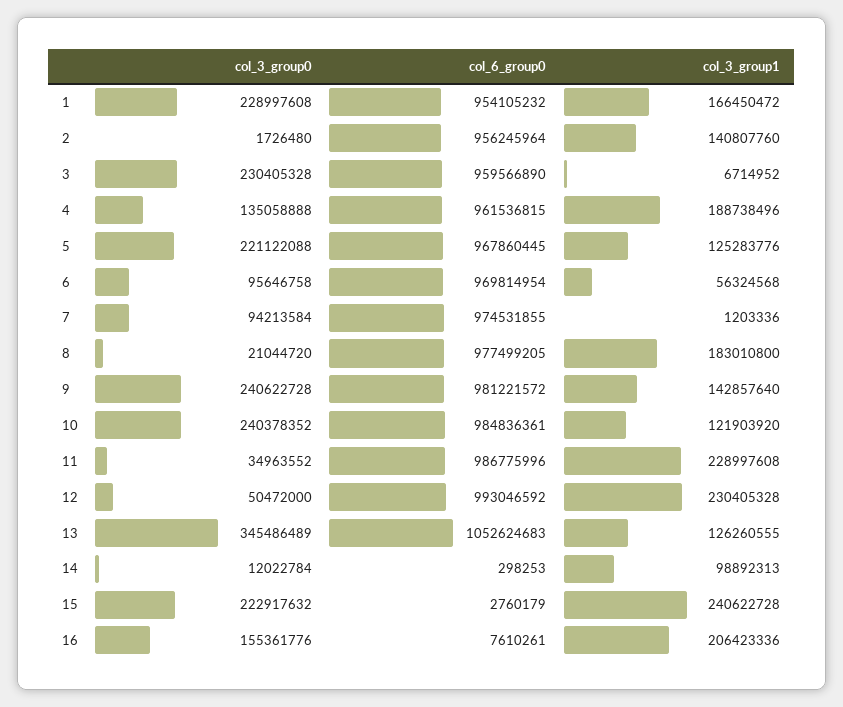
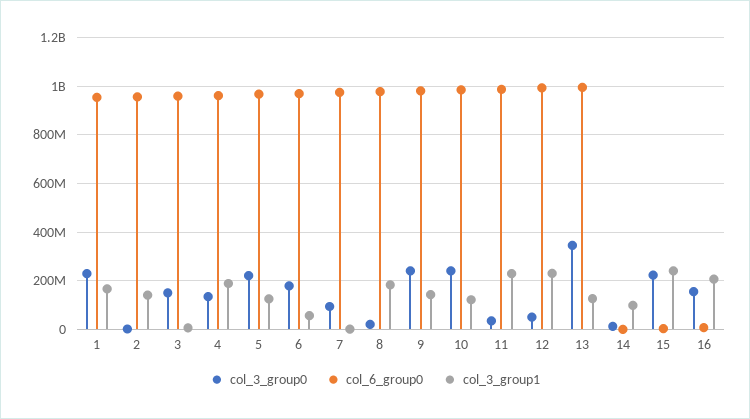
col_3_group0, 3: 230405328 -> 150000000
col_3_group0, 6: 95646758 -> 175000000
col_6_group0, 13: 1052624683 -> 1000000000

